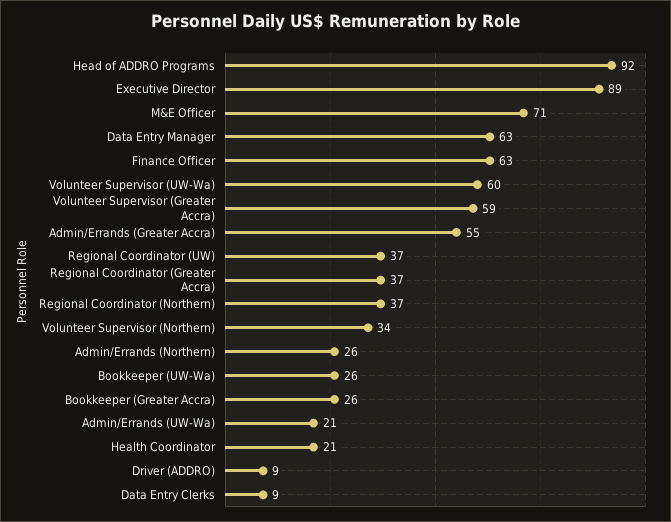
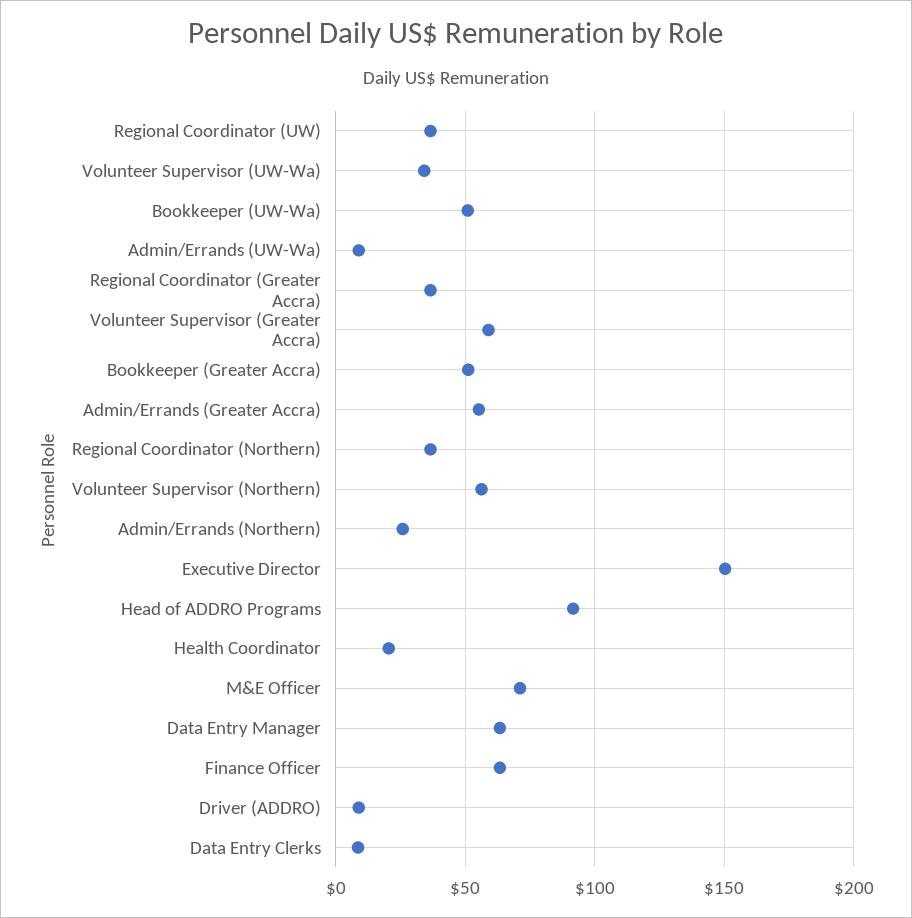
Executive Director: 89 -> 150
Volunteer Supervisor (UW-Wa): 60 -> 35
Volunteer Supervisor (Northern): 34 -> 55
Bookkeeper (UW-Wa): 26 -> 50
Bookkeeper (Greater Accra): 26 -> 50
Admin/Errands (UW-Wa): 21 -> 10

